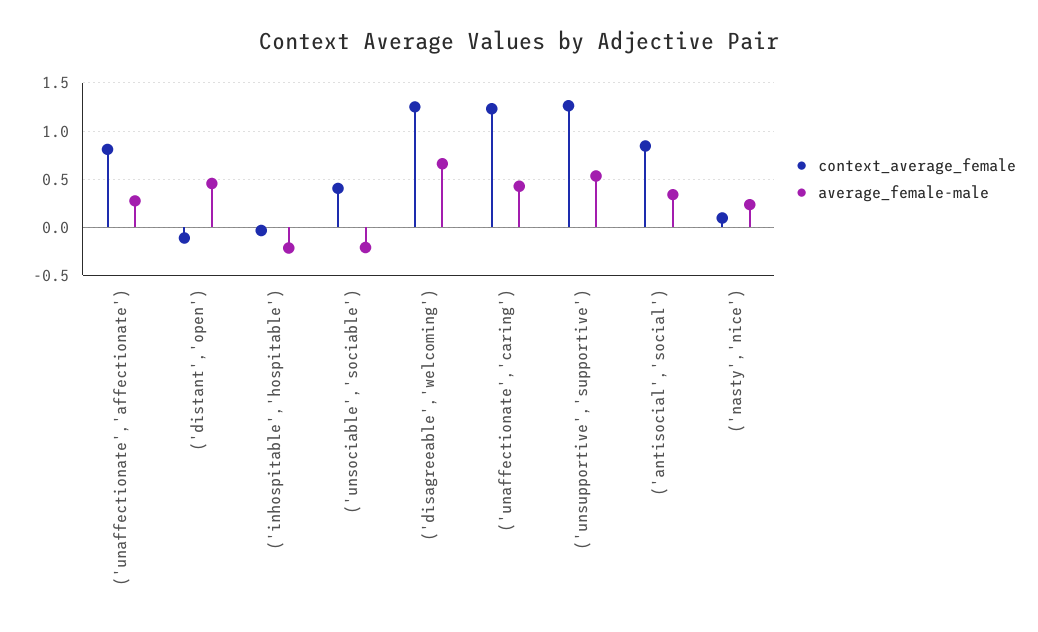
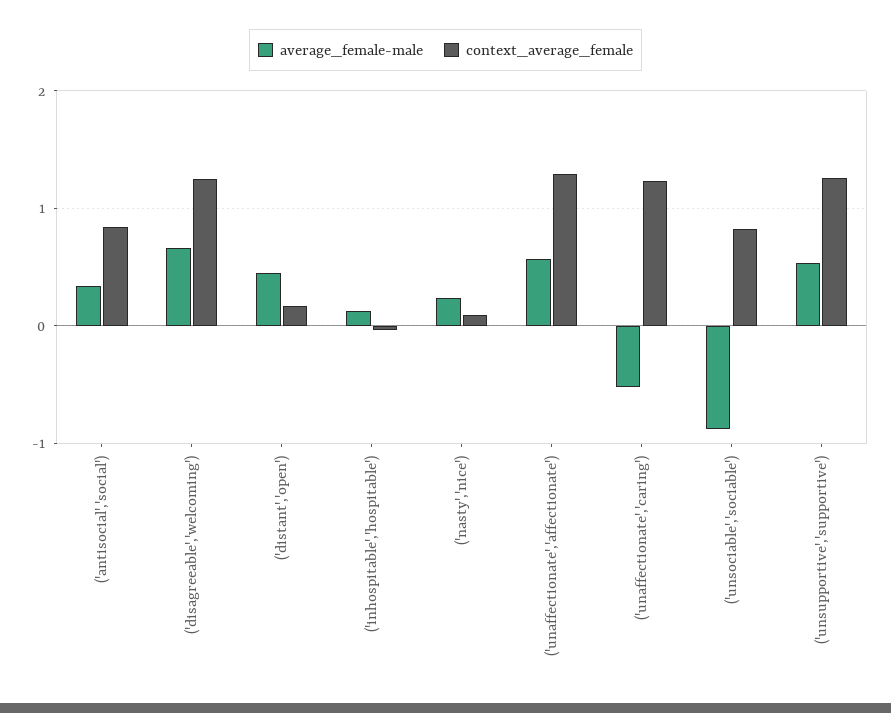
context_average_female, ('unaffectionate','affectionate'): 0.8 -> 1.3
average_female-male, ('unaffectionate','affectionate'): 0.3 -> 0.6
context_average_female, ('distant','open'): -0.1 -> 0.2
average_female-male, ('inhospitable','hospitable'): -0.2 -> 0.1
context_average_female, ('unsociable','sociable'): 0.4 -> 0.8
average_female-male, ('unsociable','sociable'): -0.2 -> -0.9
average_female-male, ('unaffectionate','caring'): 0.4 -> -0.5

